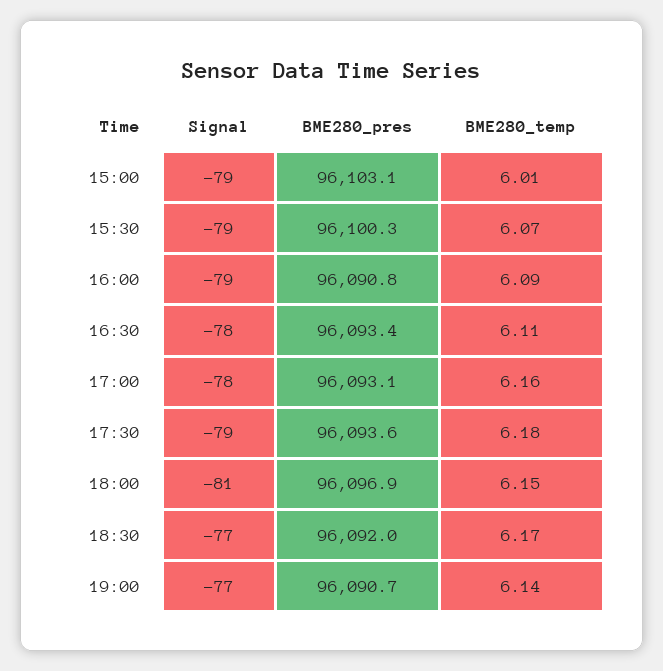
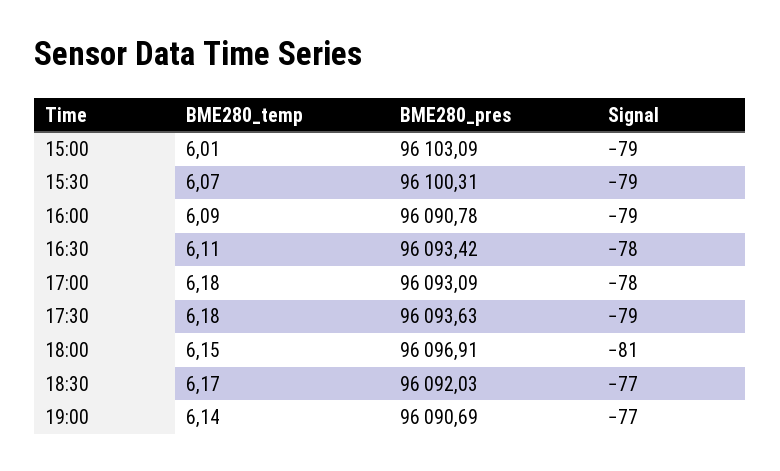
BME280_temp, 17:00: 6.16 -> 6.18

